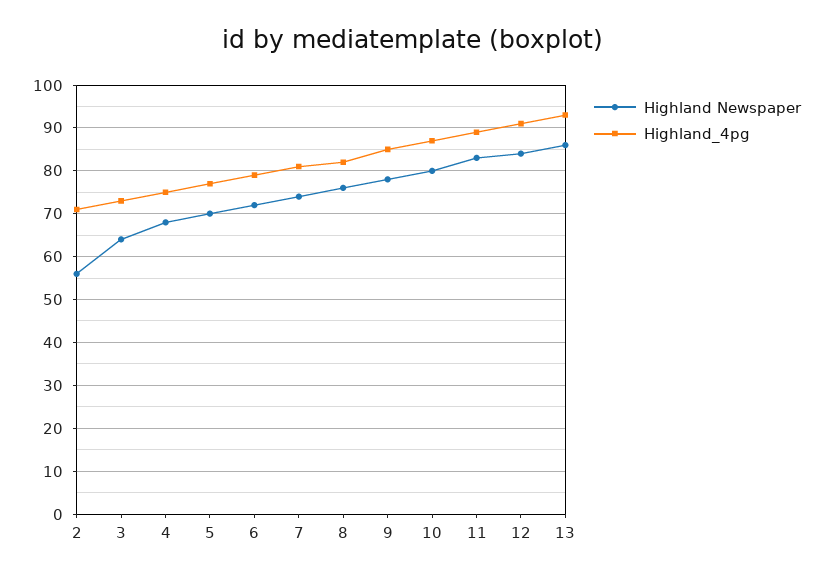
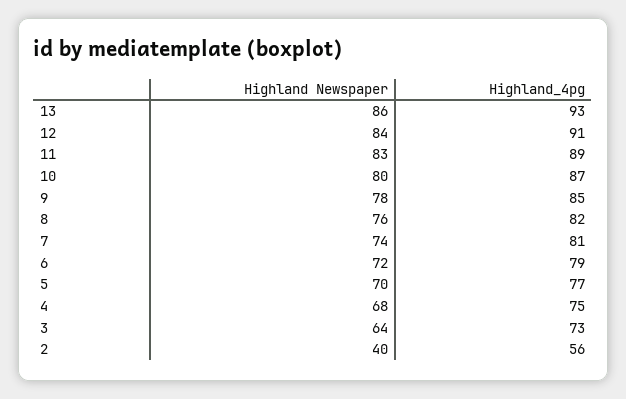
Highland Newspaper, 2: 55 -> 40
Highland_4pg, 2: 70 -> 56

